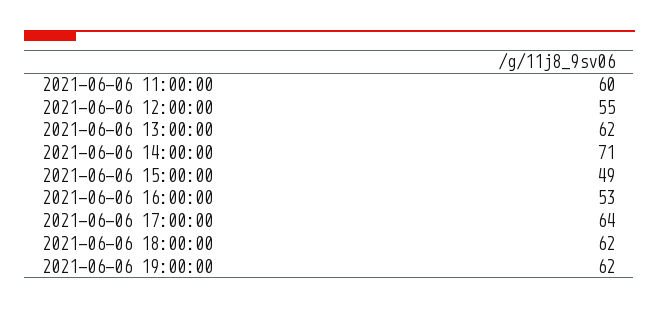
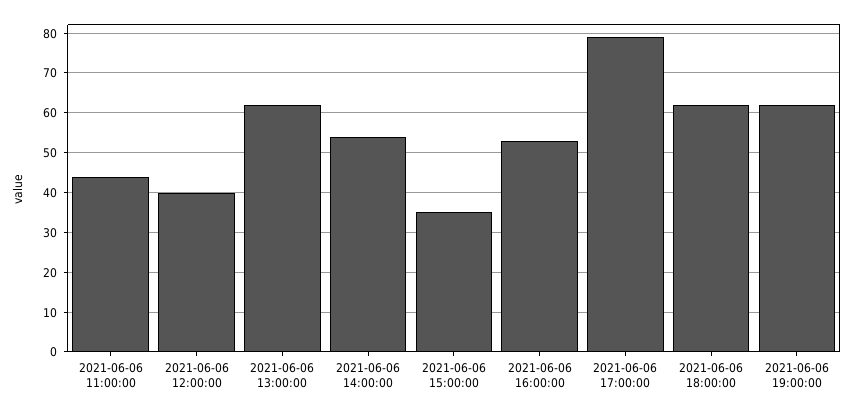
2021-06-06 11:00:00: 60 -> 45
2021-06-06 12:00:00: 55 -> 40
2021-06-06 14:00:00: 71 -> 55
2021-06-06 15:00:00: 49 -> 35
2021-06-06 17:00:00: 64 -> 80

